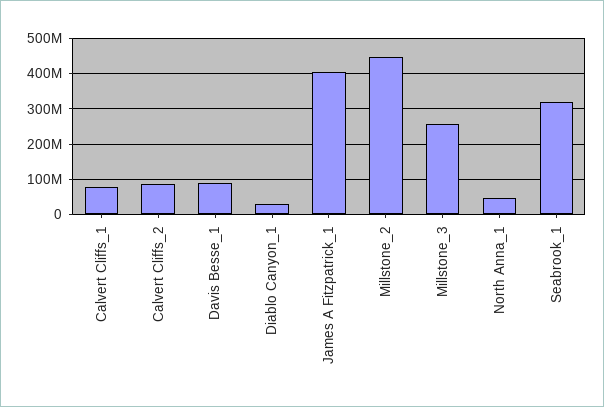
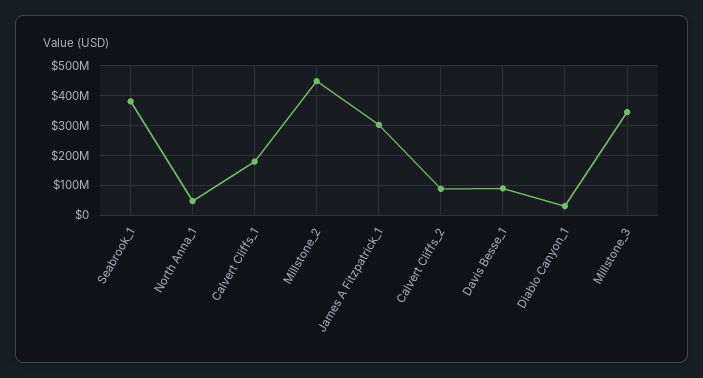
Calvert Cliffs_1: 80000000 -> 175000000
James A Fitzpatrick_1: 400000000 -> 300000000
Millstone_3: 260000000 -> 350000000
Seabrook_1: 320000000 -> 375000000

